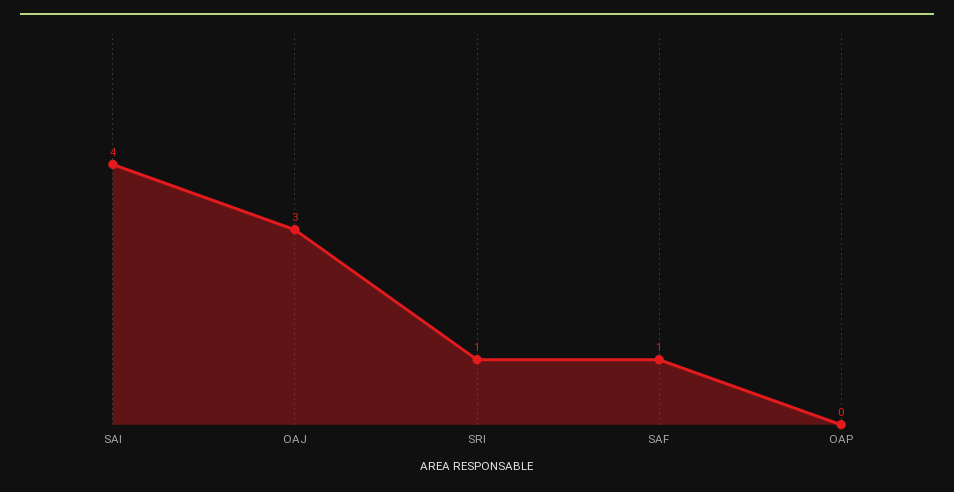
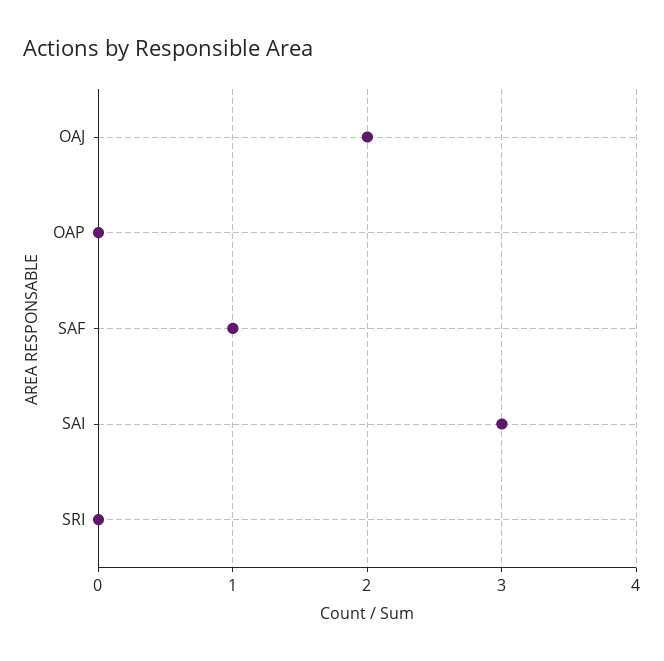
SAI: 4 -> 3
OAJ: 3 -> 2
SRI: 1 -> 0

